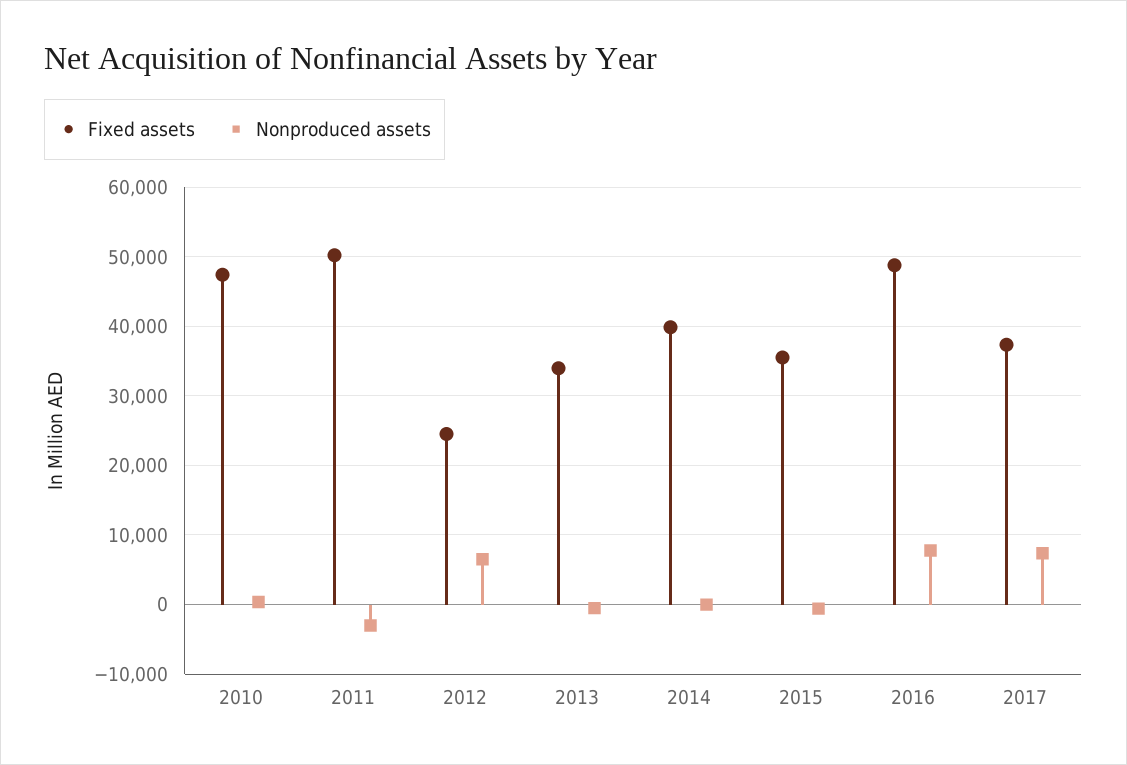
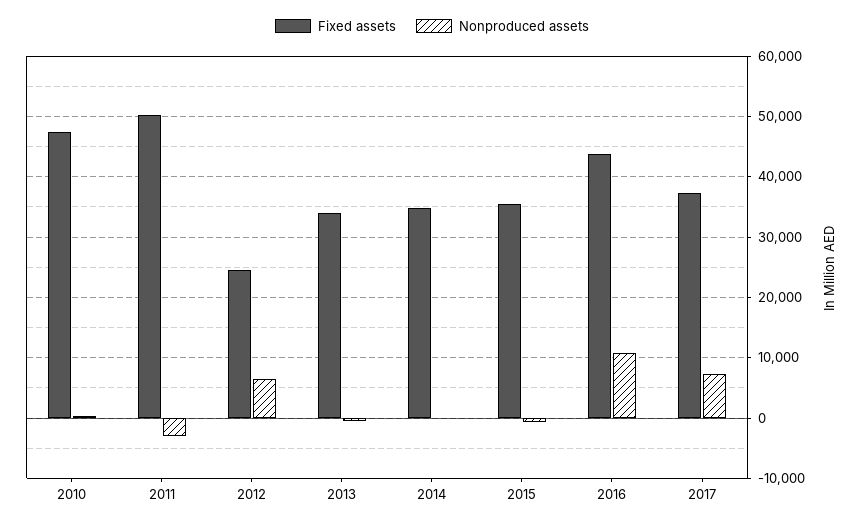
Fixed assets, 2014: 40000 -> 35000
Fixed assets, 2016: 49000 -> 44000
Nonproduced assets, 2016: 8000 -> 11000

